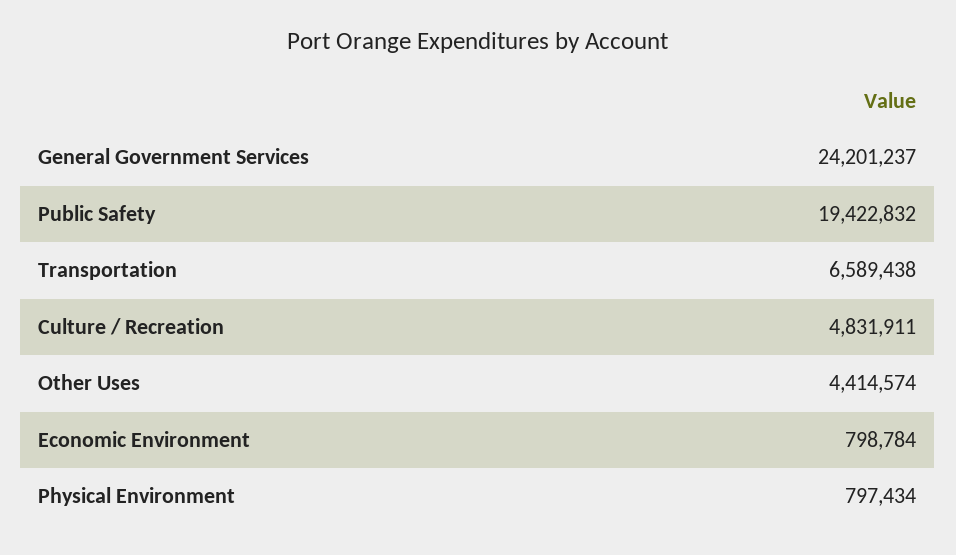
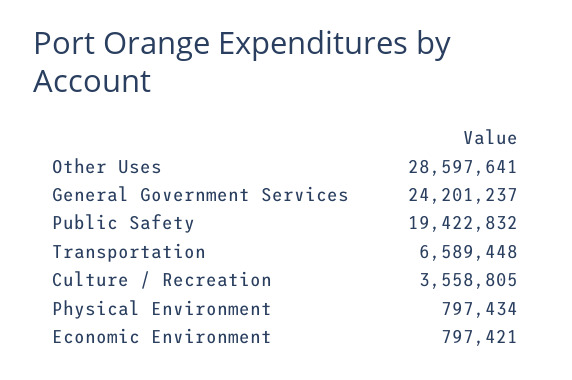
Transportation: 6589438 -> 6589448
Culture / Recreation: 4831911 -> 3558805
Other Uses: 4414574 -> 28597641
Economic Environment: 798784 -> 797421

